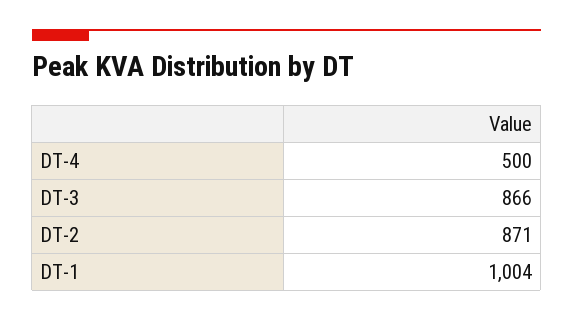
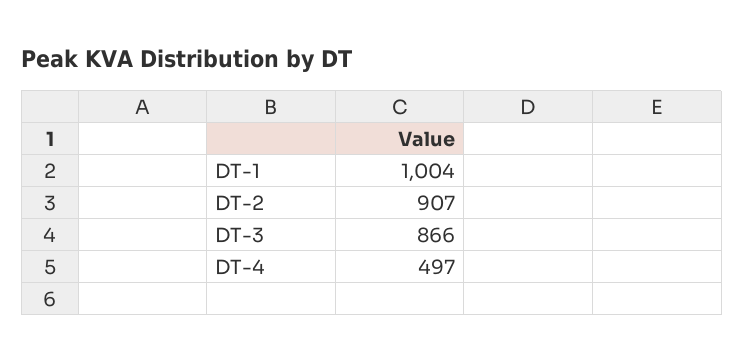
DT-4: 500 -> 497
DT-2: 871 -> 907

